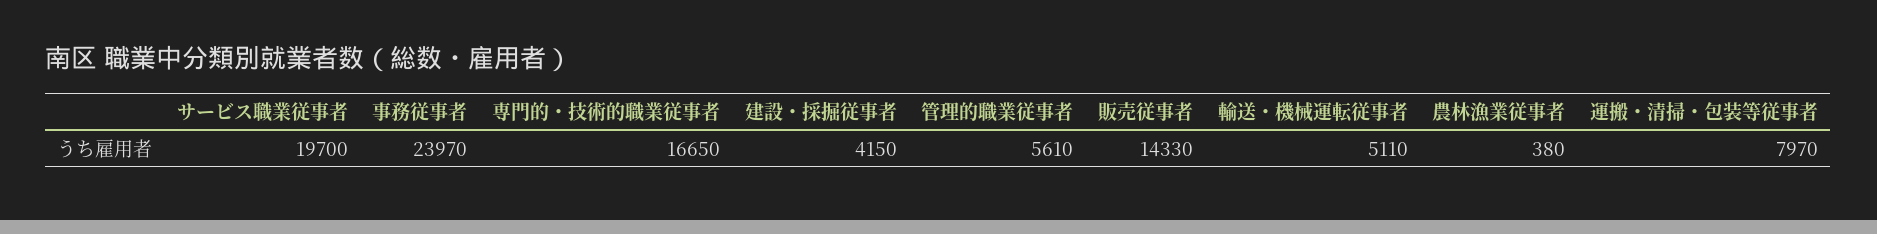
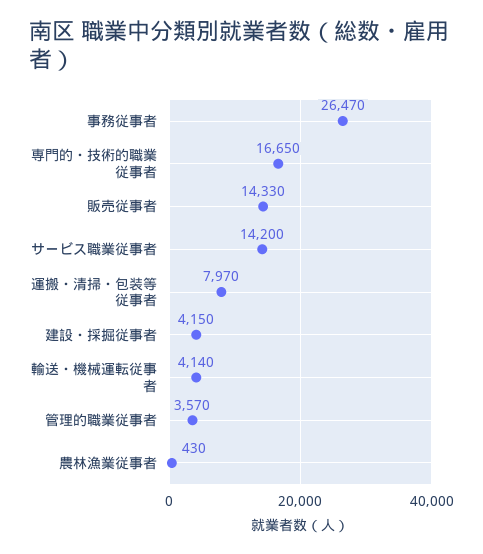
サービス職業従事者: 19700 -> 14200
事務従事者: 23970 -> 26470
管理的職業従事者: 5610 -> 3570
輸送・機械運転従事者: 5110 -> 4140
農林漁業従事者: 380 -> 430

